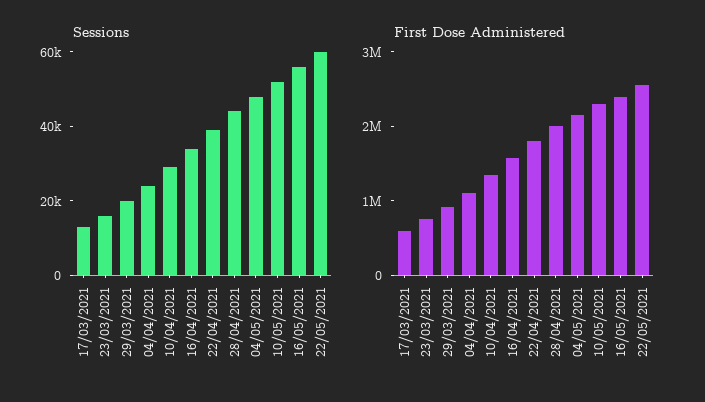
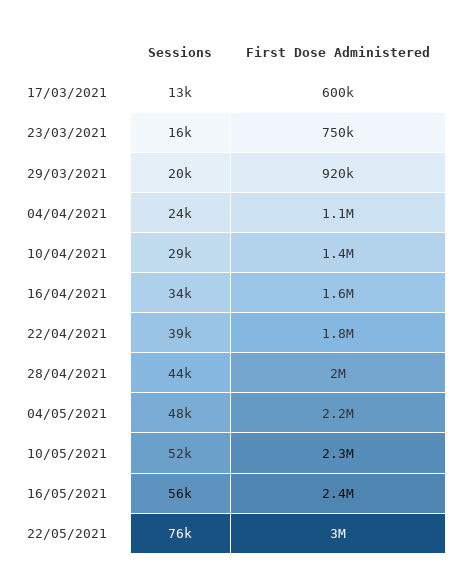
Sessions, 22/05/2021: 60000 -> 76000
First Dose Administered, 22/05/2021: 2600000 -> 3000000

